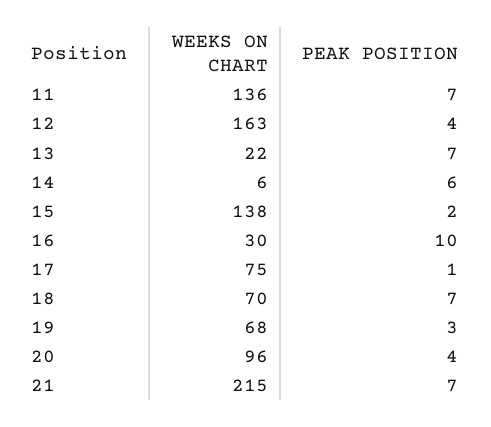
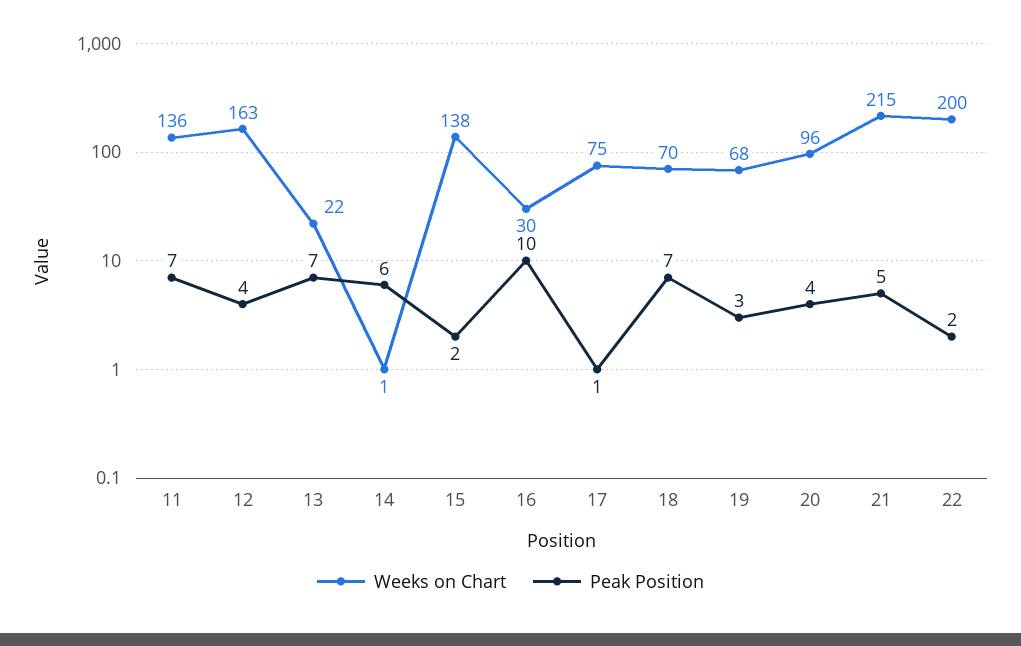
WEEKS ON CHART, 14: 6 -> 1
PEAK POSITION, 21: 7 -> 5
WEEKS ON CHART, 22: none -> 200
PEAK POSITION, 22: none -> 2

